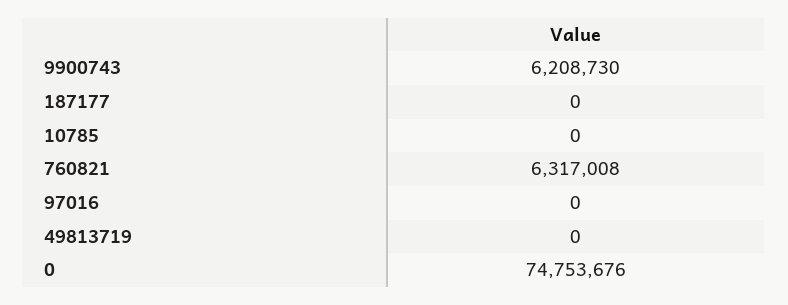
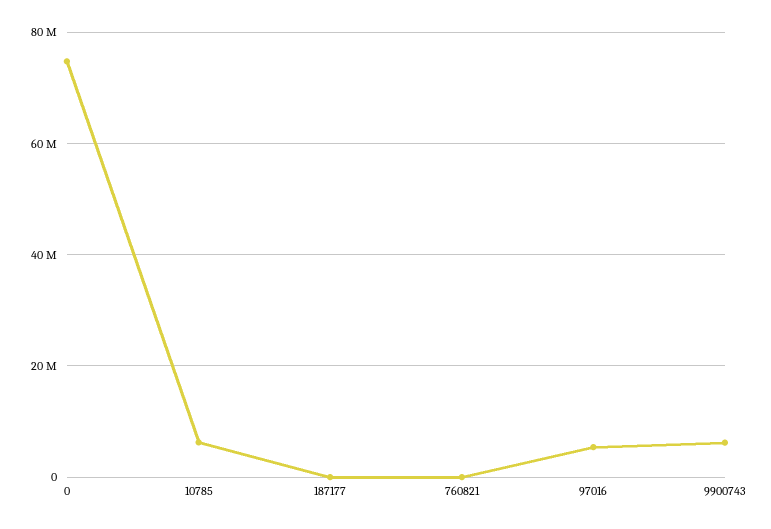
10785: 0 -> 6000000
760821: 6317008 -> 0
97016: 0 -> 6000000
49813719: 0 -> none

